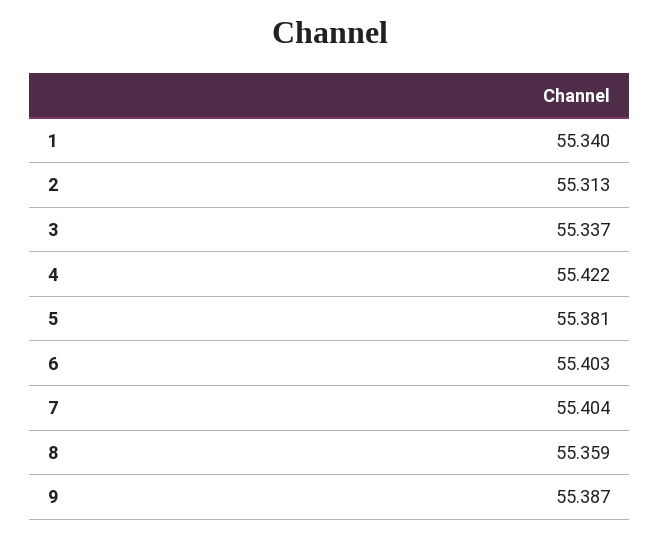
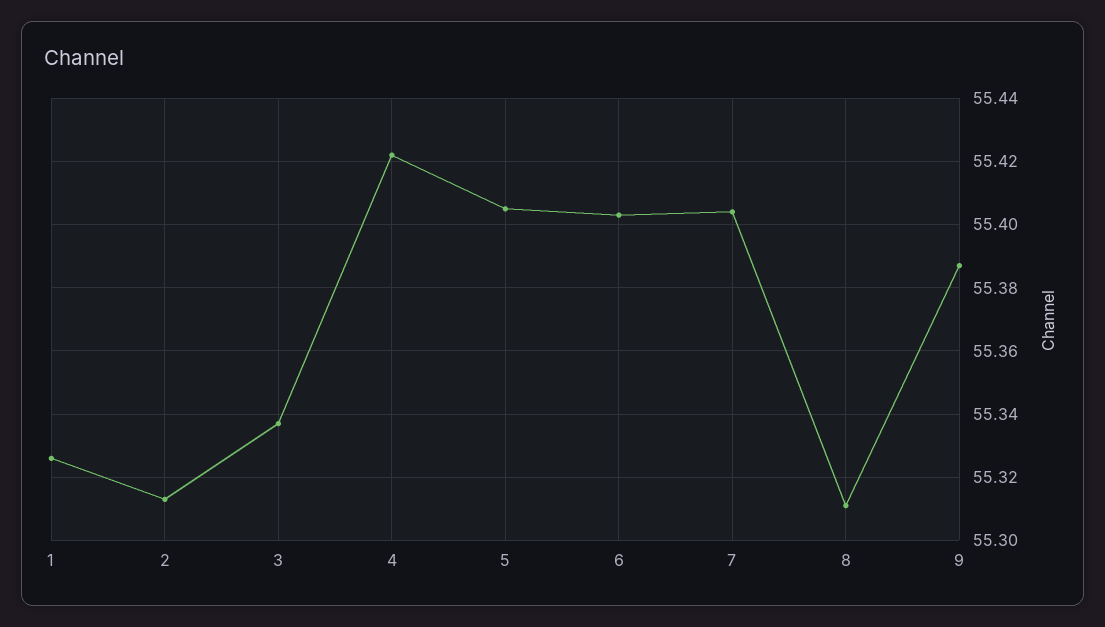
1: 55.34 -> 55.325
5: 55.381 -> 55.405
8: 55.359 -> 55.31

